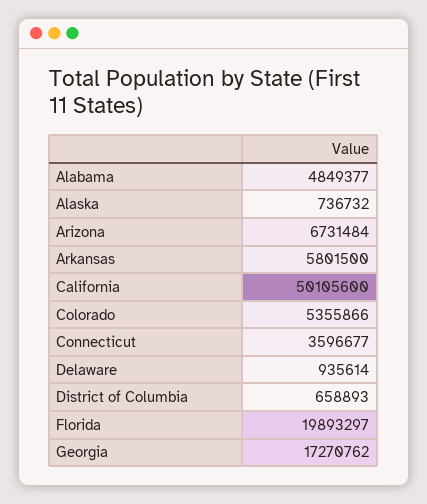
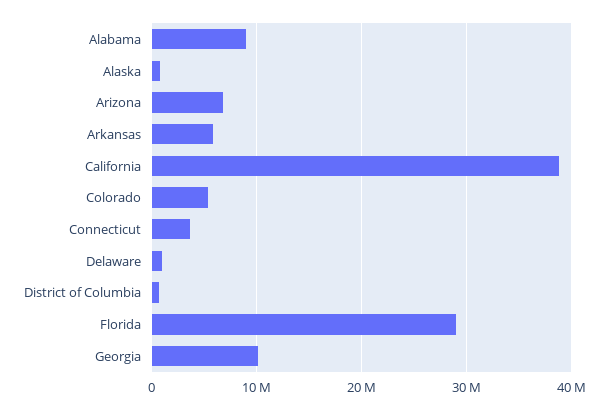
Alabama: 4849377 -> 9000000
California: 50105600 -> 39000000
Florida: 19893297 -> 29000000
Georgia: 17270762 -> 10000000

